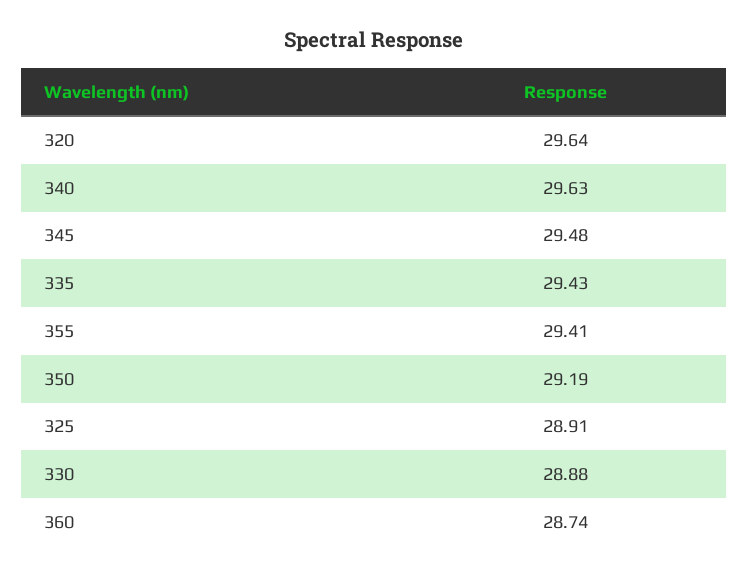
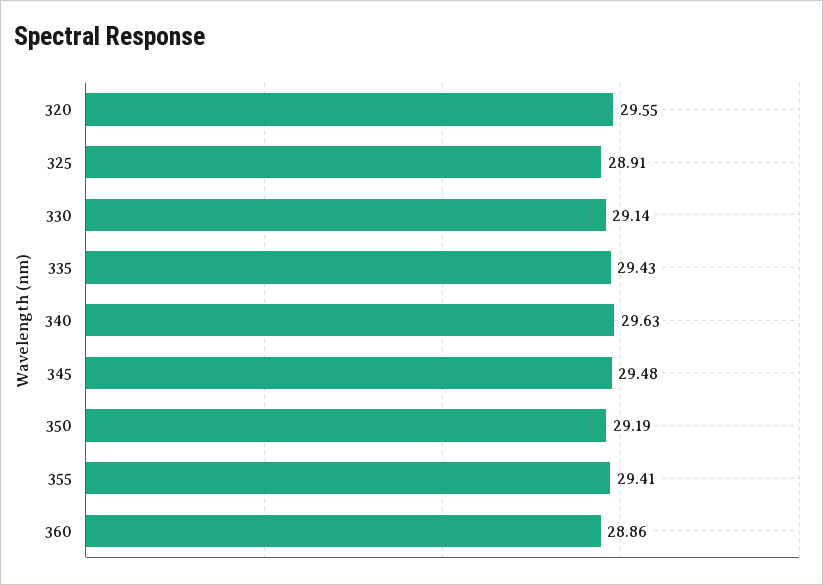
320: 29.64 -> 29.55
330: 28.88 -> 29.14
360: 28.74 -> 28.86

